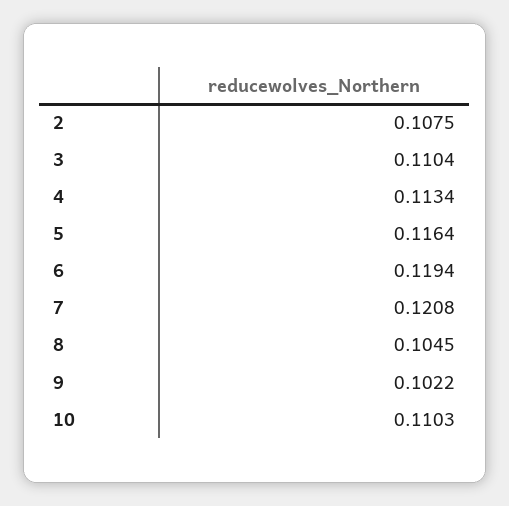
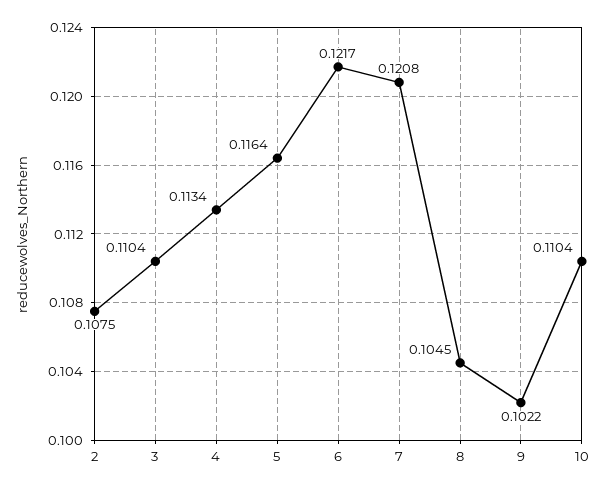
6: 0.1194 -> 0.1217
10: 0.1103 -> 0.1104

